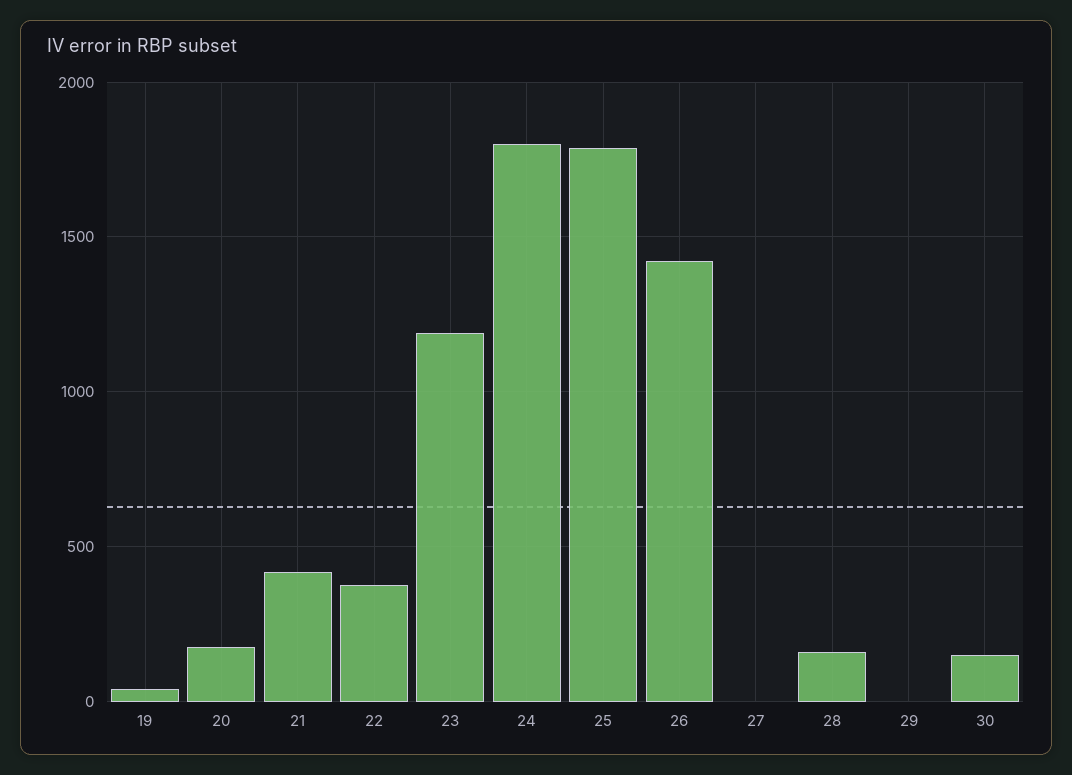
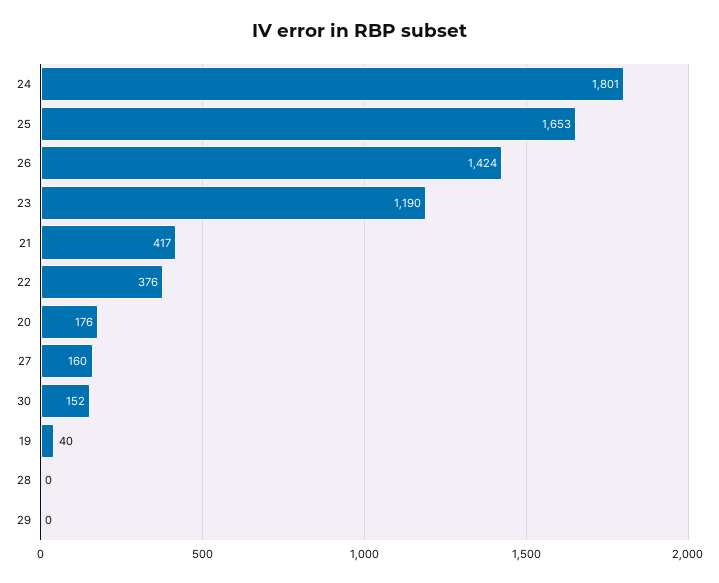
25: 1800 -> 1653
27: 0 -> 160
28: 150 -> 0

